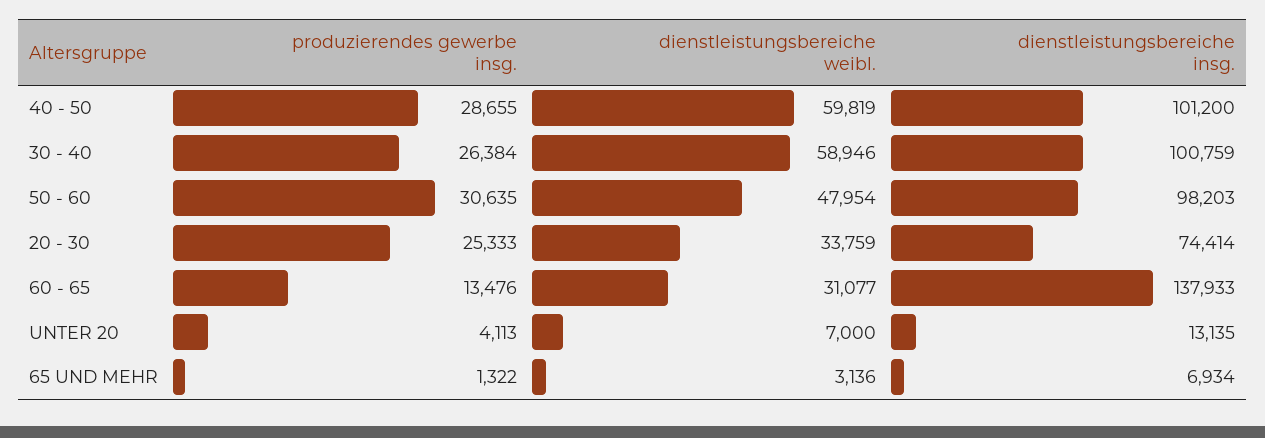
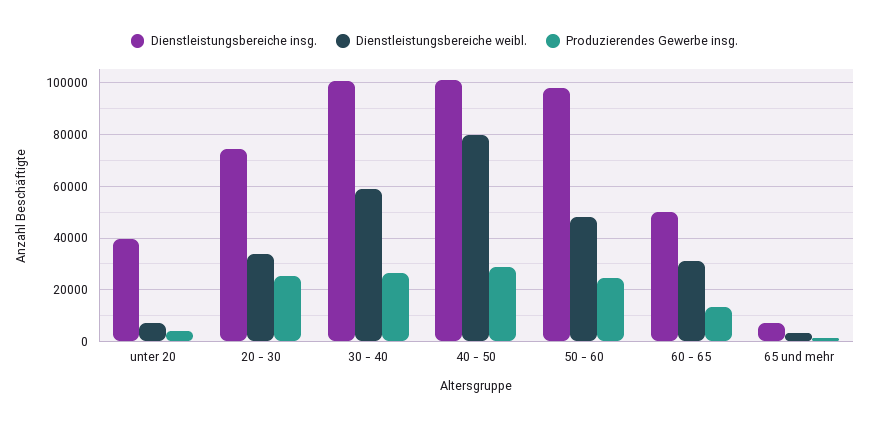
dienstleistungsbereiche weibl., 40 - 50: 59819 -> 80000
produzierendes gewerbe insg., 50 - 60: 30635 -> 25000
dienstleistungsbereiche insg., 60 - 65: 137933 -> 50000
dienstleistungsbereiche insg., UNTER 20: 13135 -> 40000

